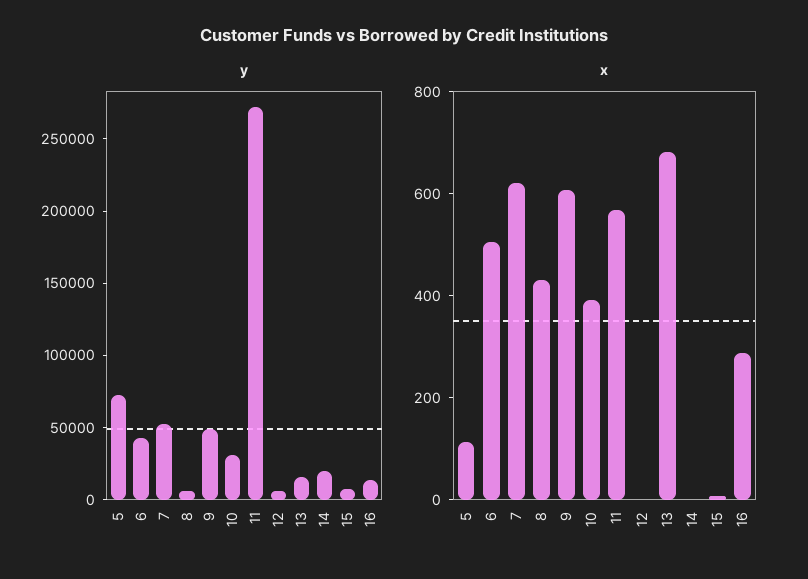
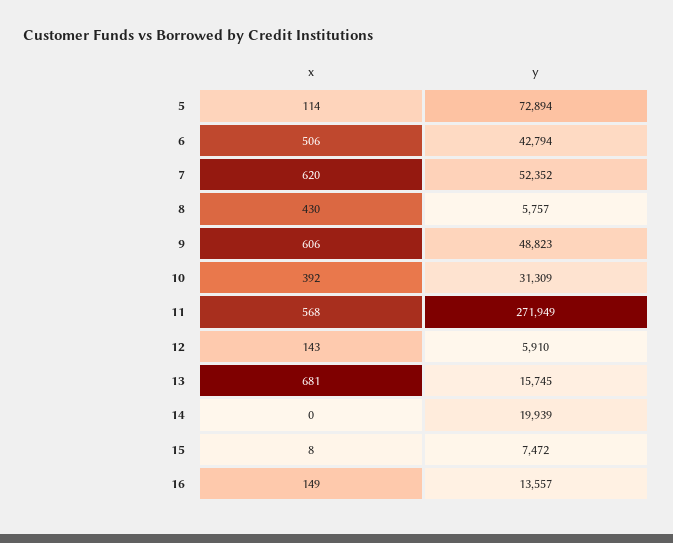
x, 12: 0 -> 143
x, 16: 300 -> 149

